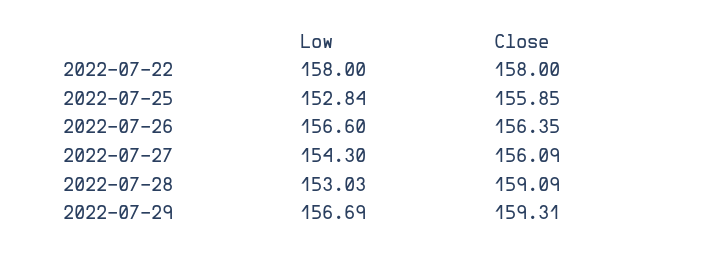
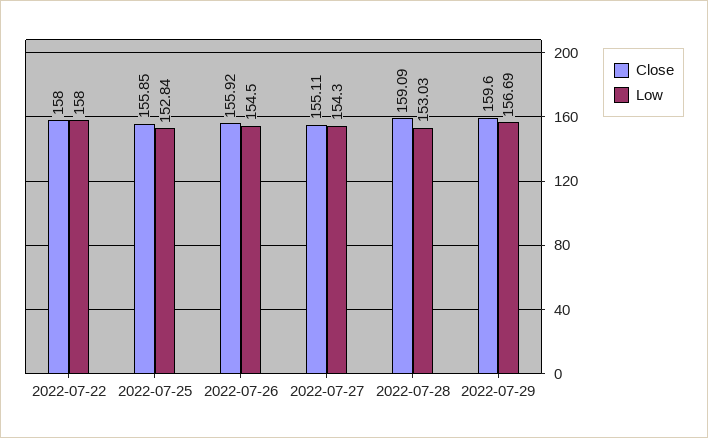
Low, 2022-07-26: 156.6 -> 154.5
Close, 2022-07-26: 156.35 -> 155.92
Close, 2022-07-27: 156.09 -> 155.11
Close, 2022-07-29: 159.31 -> 159.6

